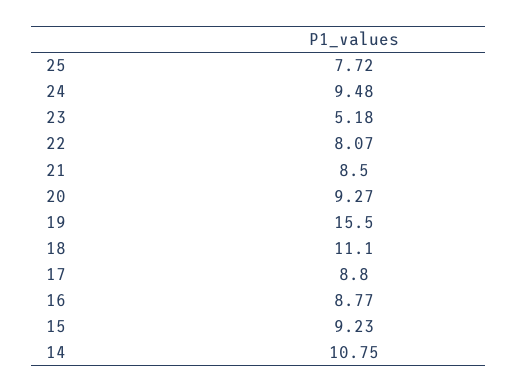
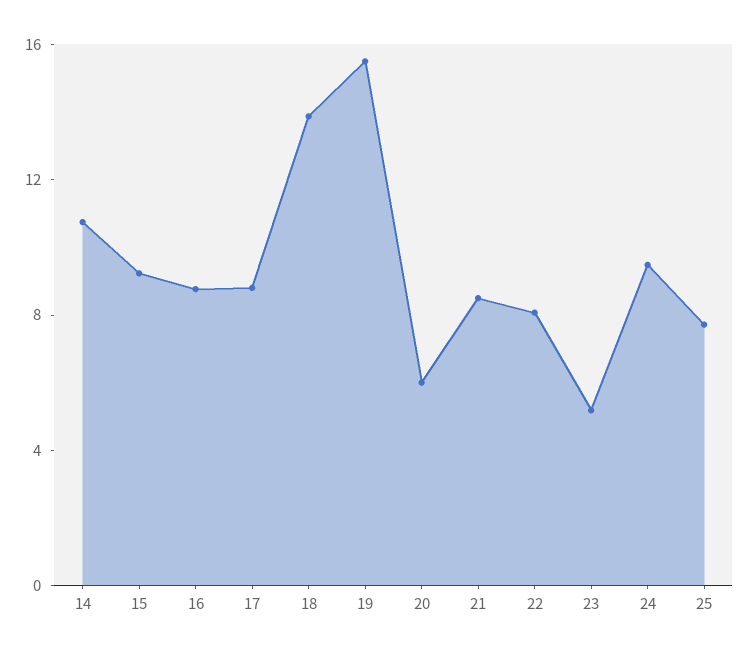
20: 9.27 -> 6
18: 11.1 -> 14

